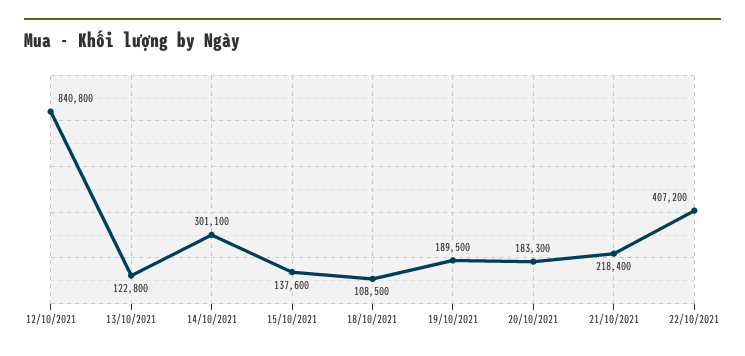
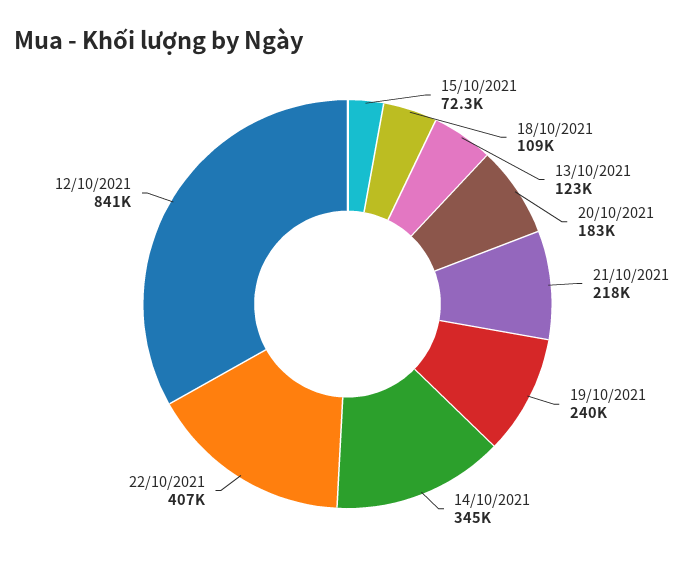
14/10/2021: 301100 -> 345000
15/10/2021: 137600 -> 72300
19/10/2021: 189500 -> 240000

